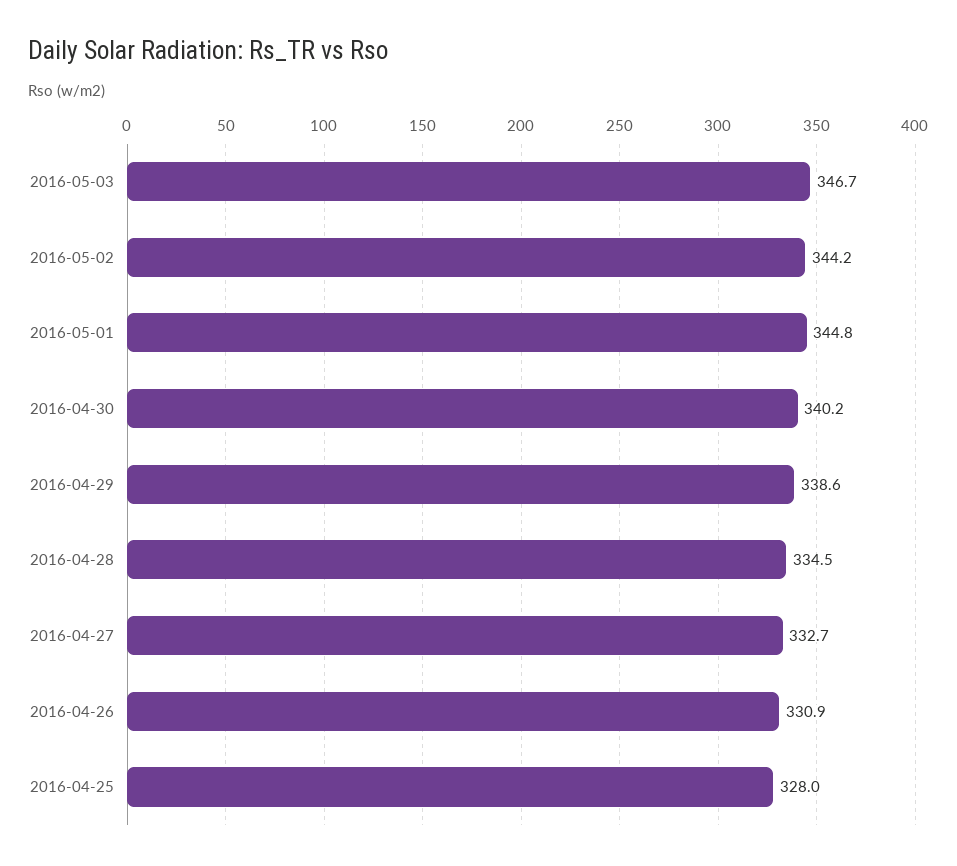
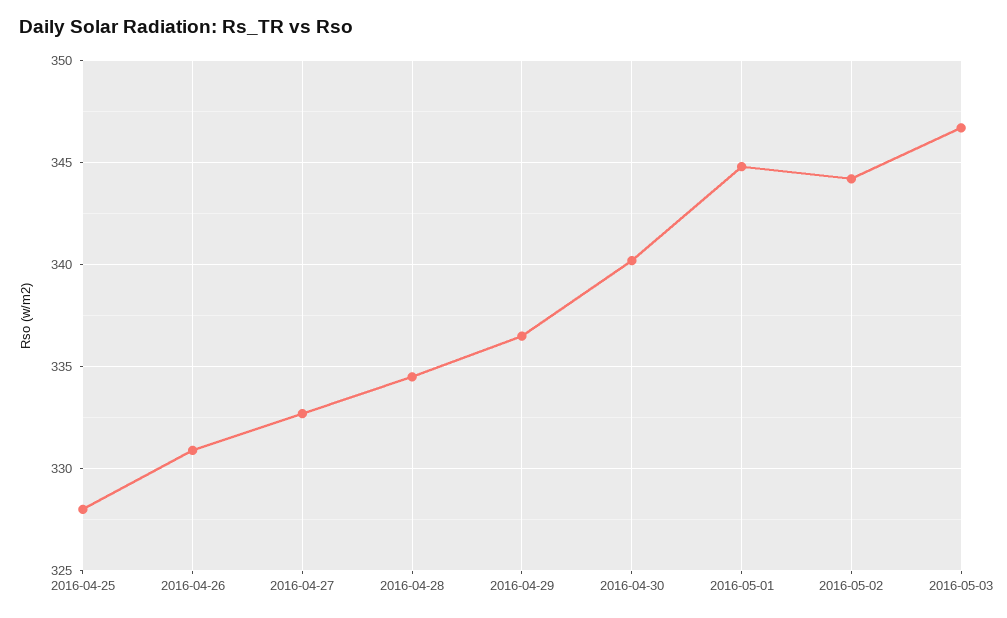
2016-04-29: 338.6 -> 336.5

